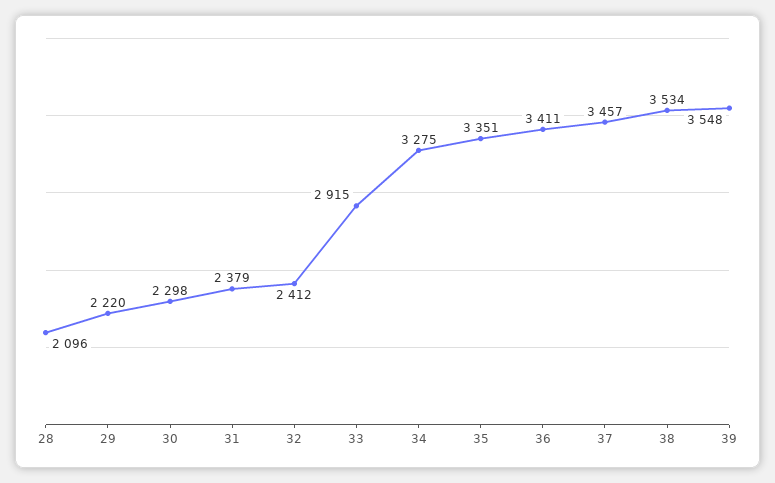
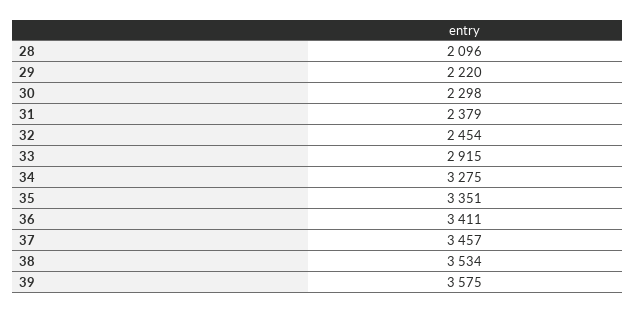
32: 2412 -> 2454
39: 3548 -> 3575

